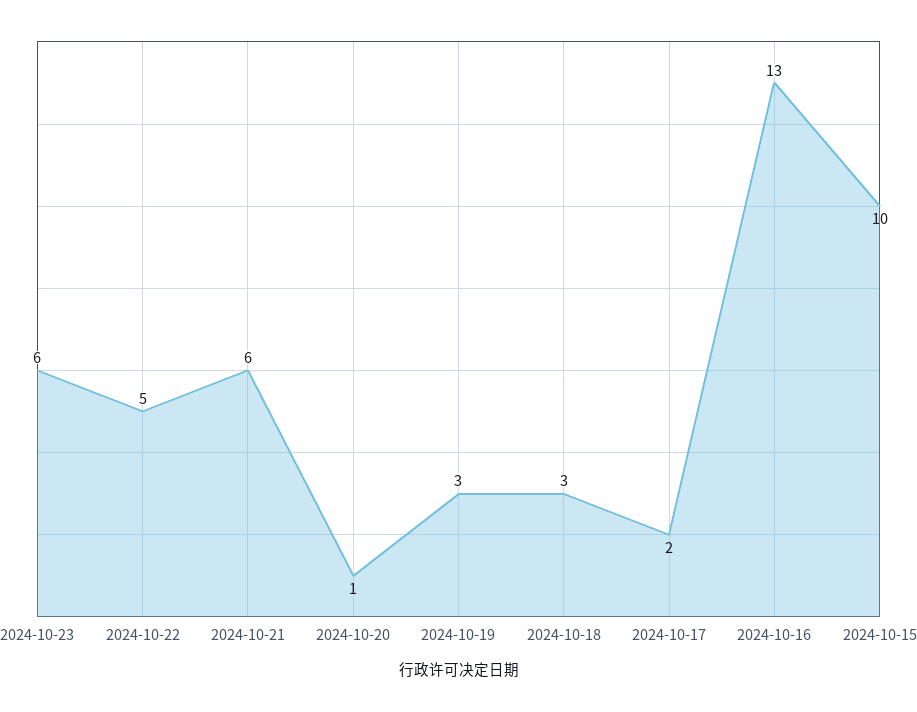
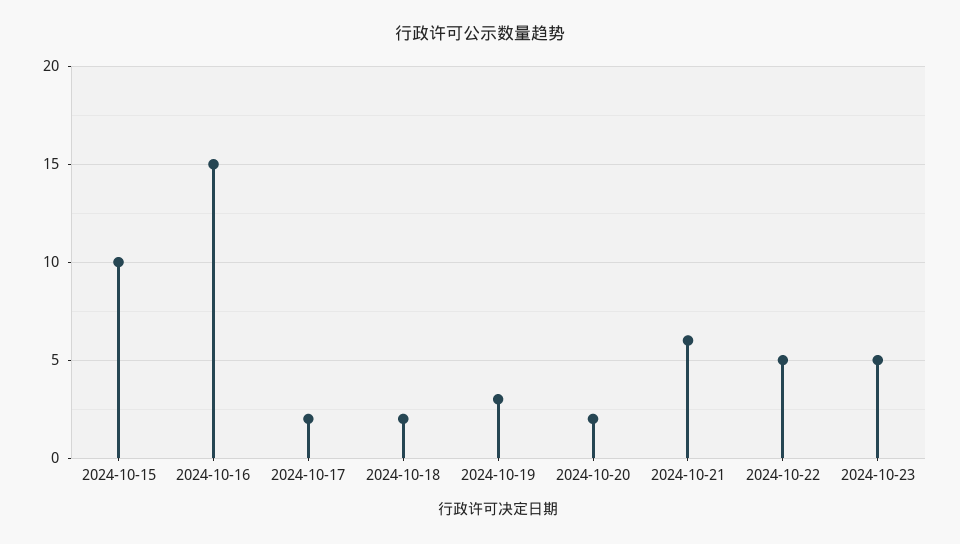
2024-10-23: 6 -> 5
2024-10-20: 1 -> 2
2024-10-18: 3 -> 2
2024-10-16: 13 -> 15

